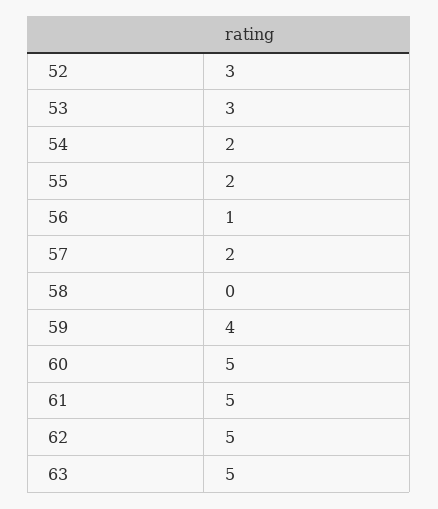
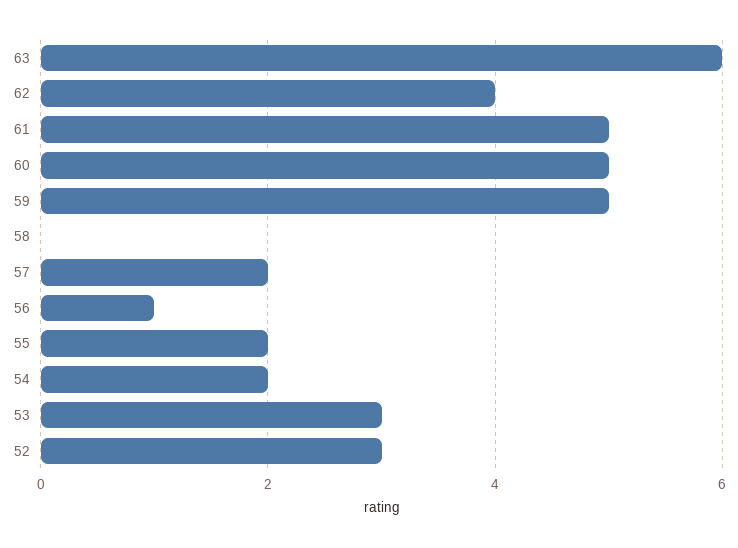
59: 4 -> 5
62: 5 -> 4
63: 5 -> 6

